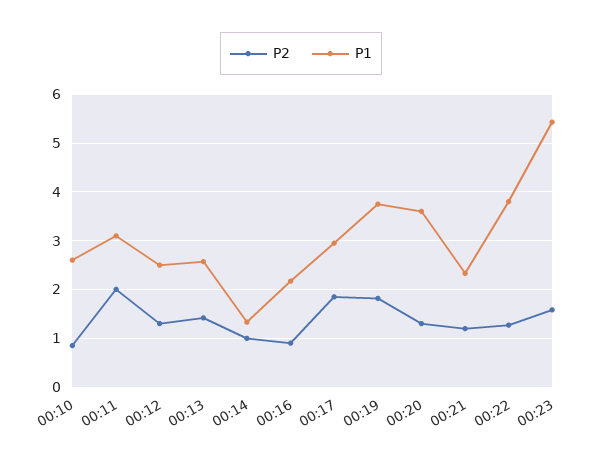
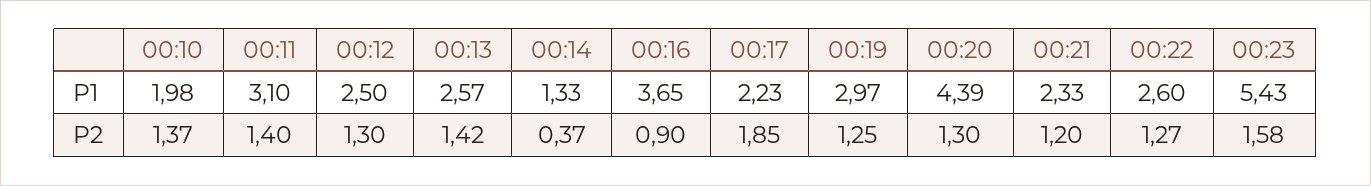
P2, 00:10: 0.8 -> 1.37
P1, 00:10: 2.6 -> 1.98
P2, 00:11: 2 -> 1.4
P2, 00:14: 1 -> 0.37
P1, 00:16: 2.2 -> 3.65
P1, 00:17: 3 -> 2.23
P2, 00:19: 1.8 -> 1.25
P1, 00:19: 3.8 -> 2.97
P1, 00:20: 3.6 -> 4.39
P1, 00:22: 3.8 -> 2.6

